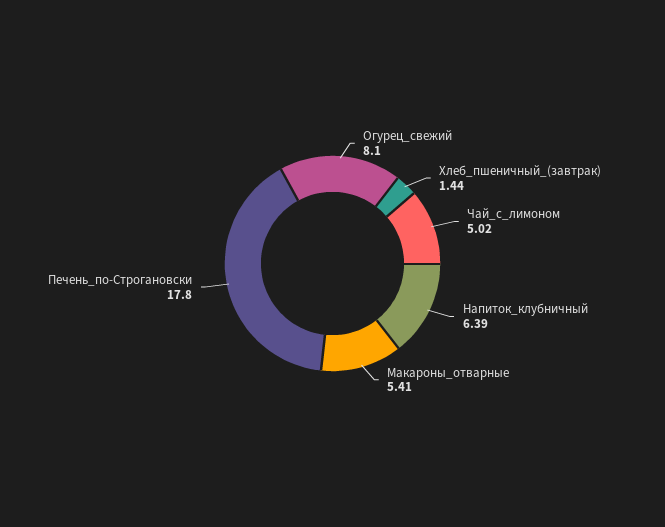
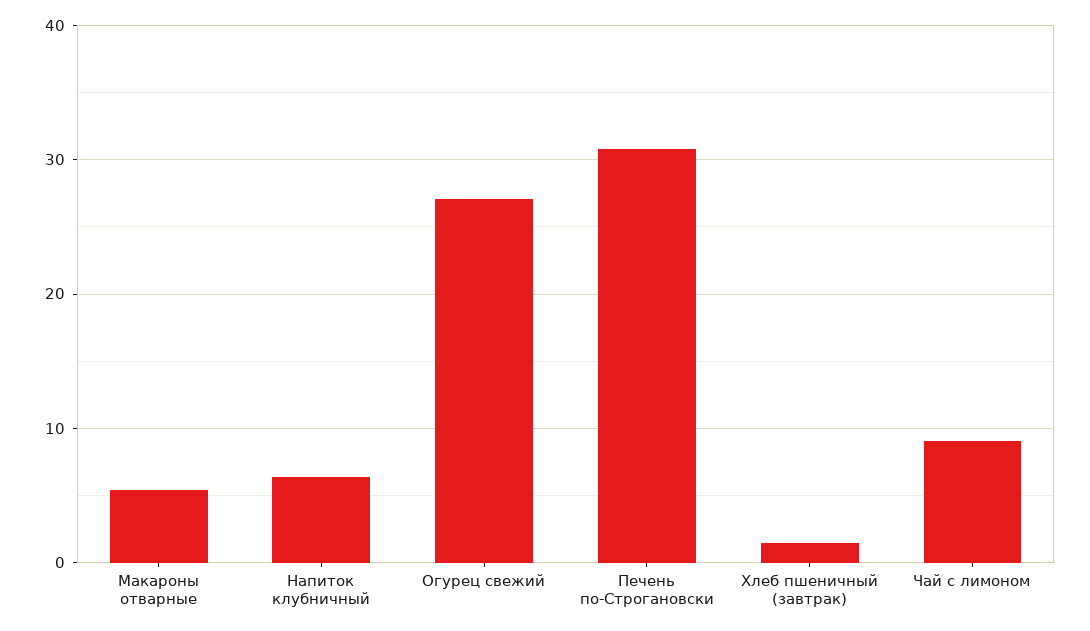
Огурец_свежий: 8.1 -> 27
Чай_с_лимоном: 5.02 -> 9
Печень_по-Строгановски: 17.8 -> 31

